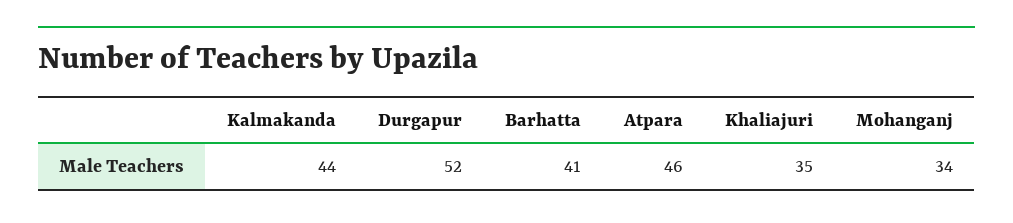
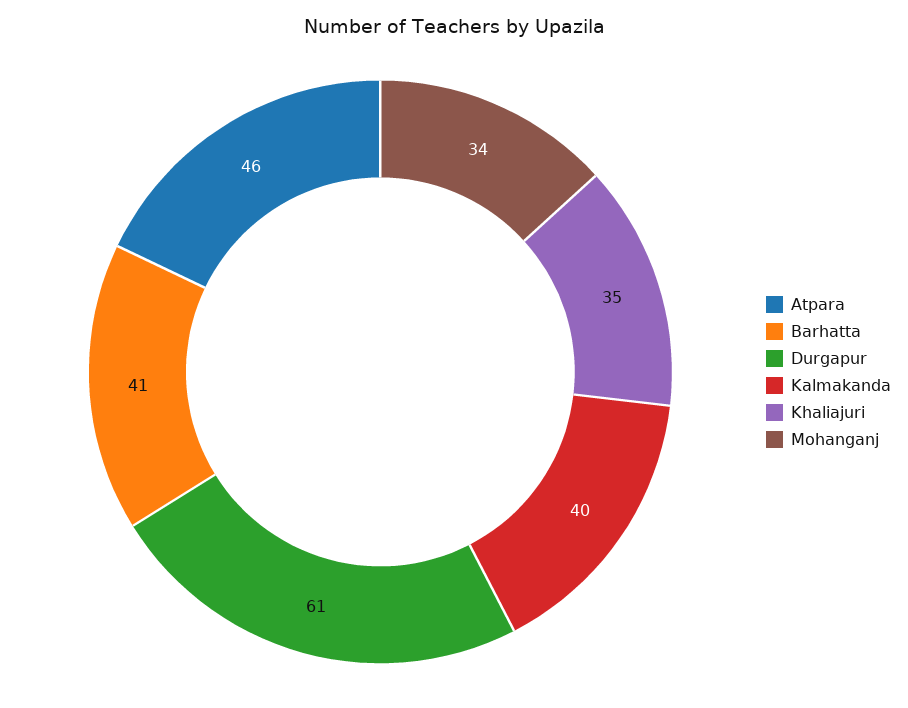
Kalmakanda: 44 -> 40
Durgapur: 52 -> 61

